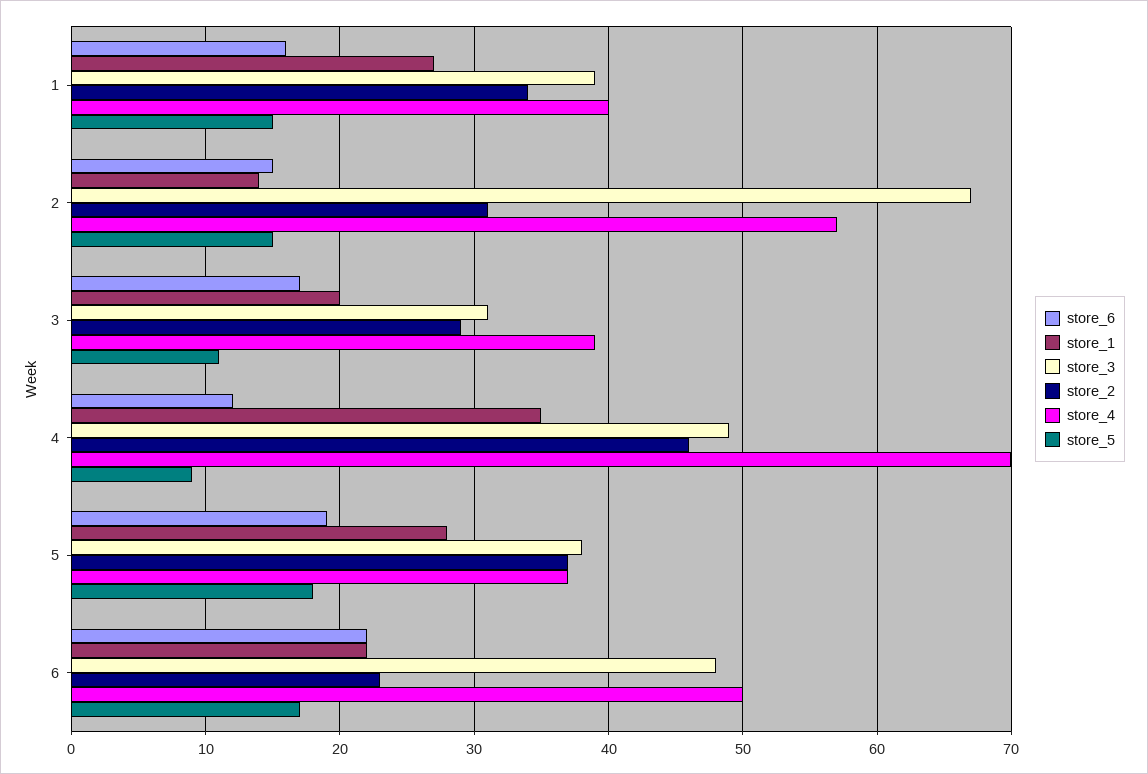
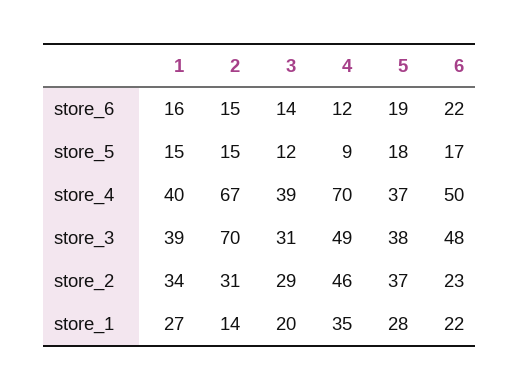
store_3, 2: 67 -> 70
store_4, 2: 57 -> 67
store_6, 3: 17 -> 14
store_5, 3: 11 -> 12

